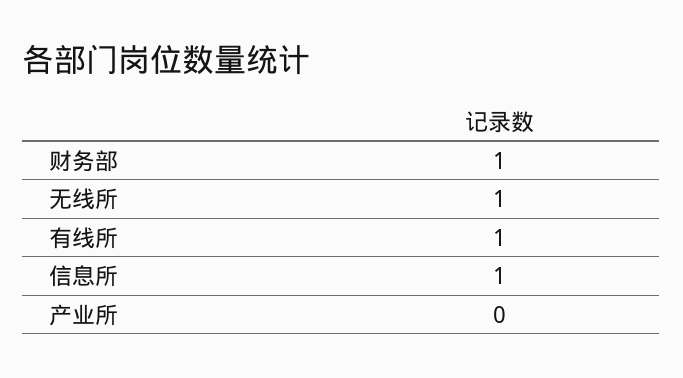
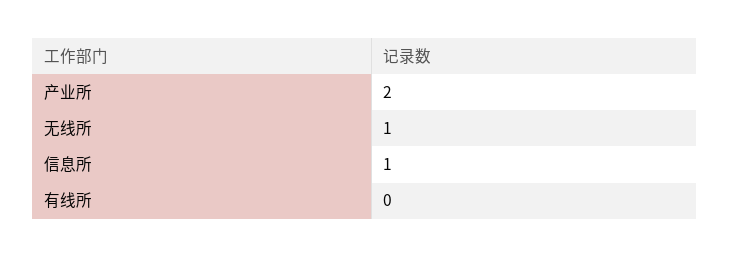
财务部: 1 -> none
有线所: 1 -> 0
产业所: 0 -> 2

